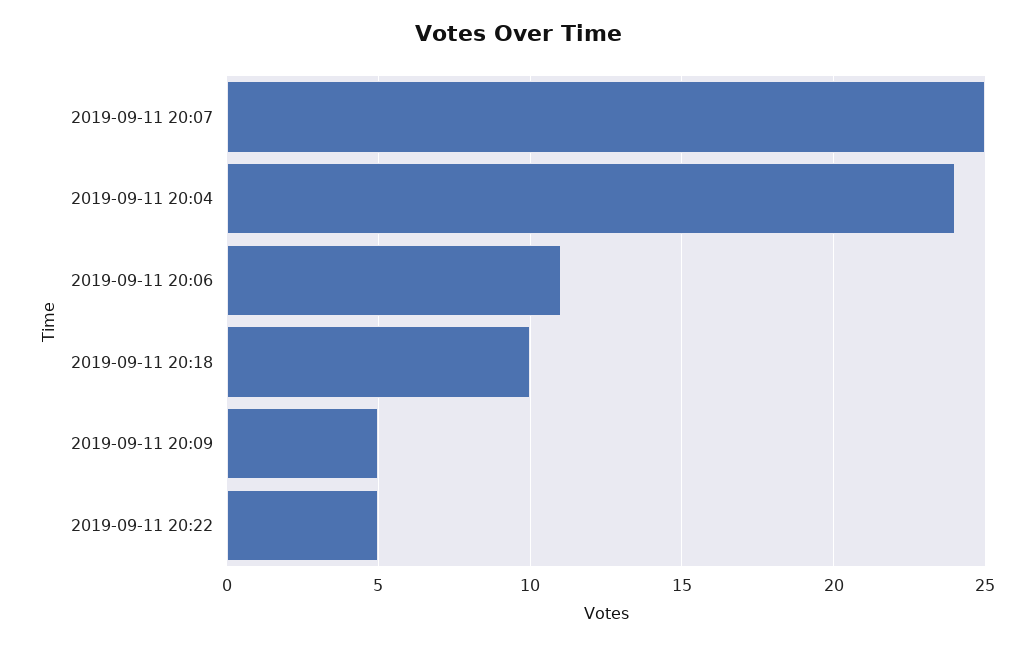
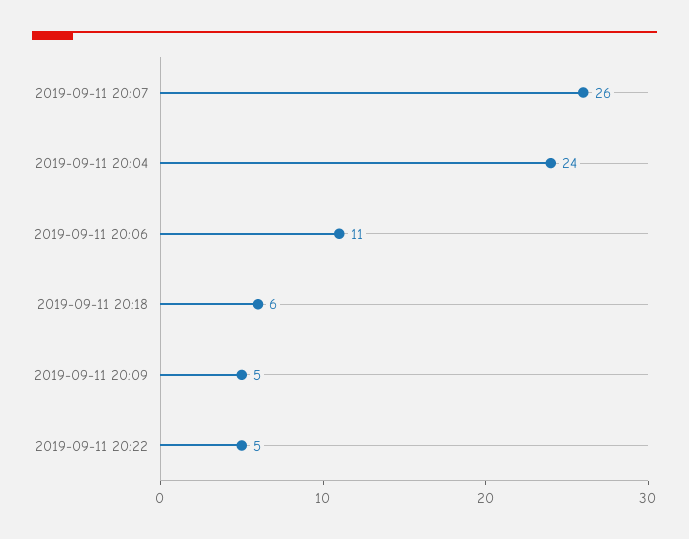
2019-09-11 20:07: 25 -> 26
2019-09-11 20:18: 10 -> 6

